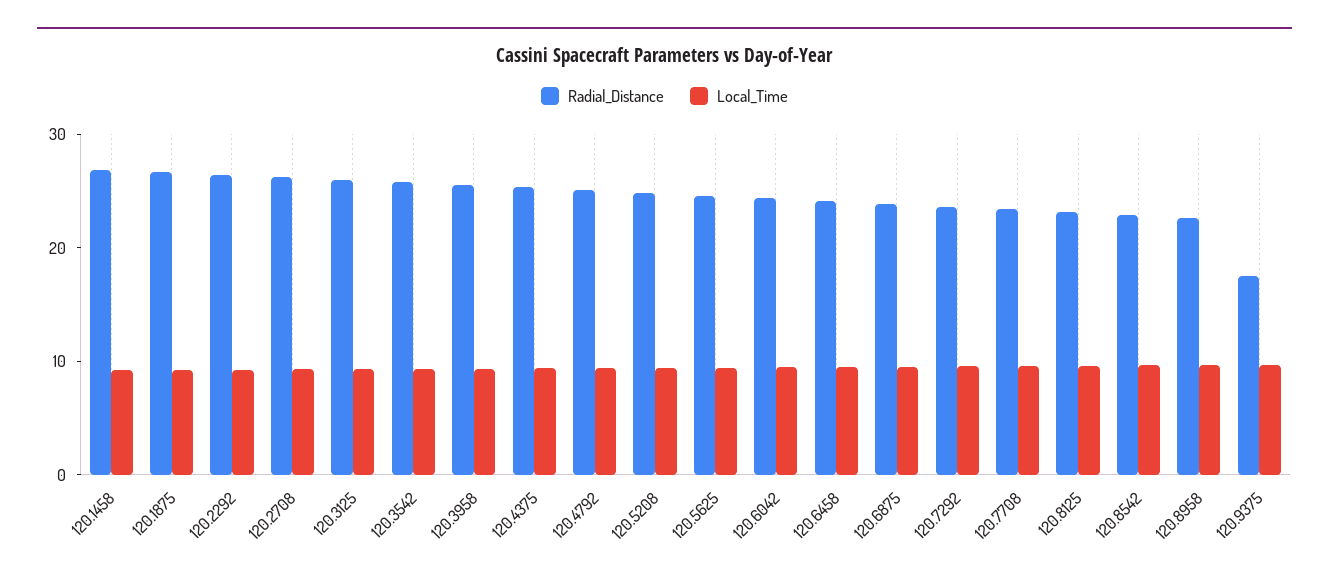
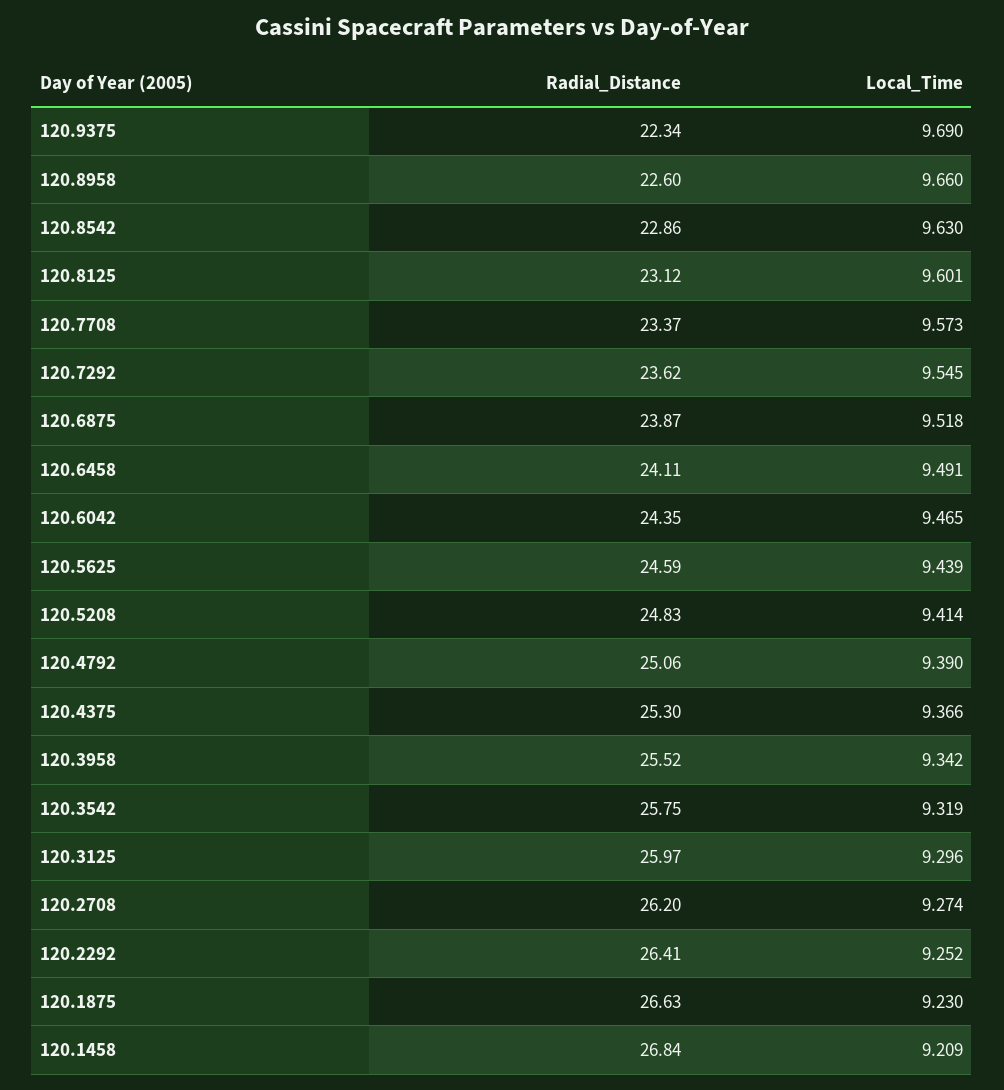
Radial_Distance, 120.9375: 18 -> 22.34

